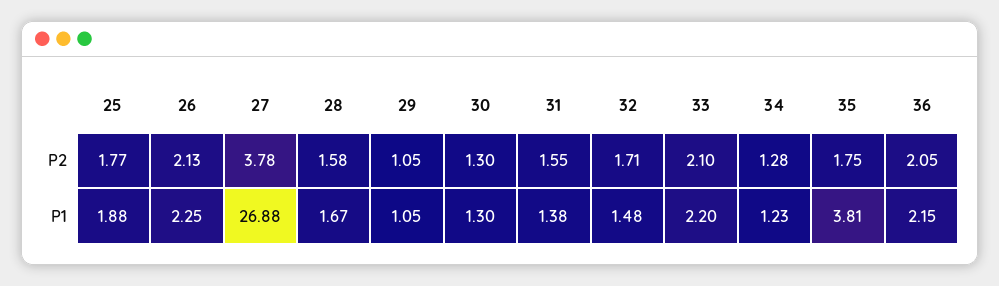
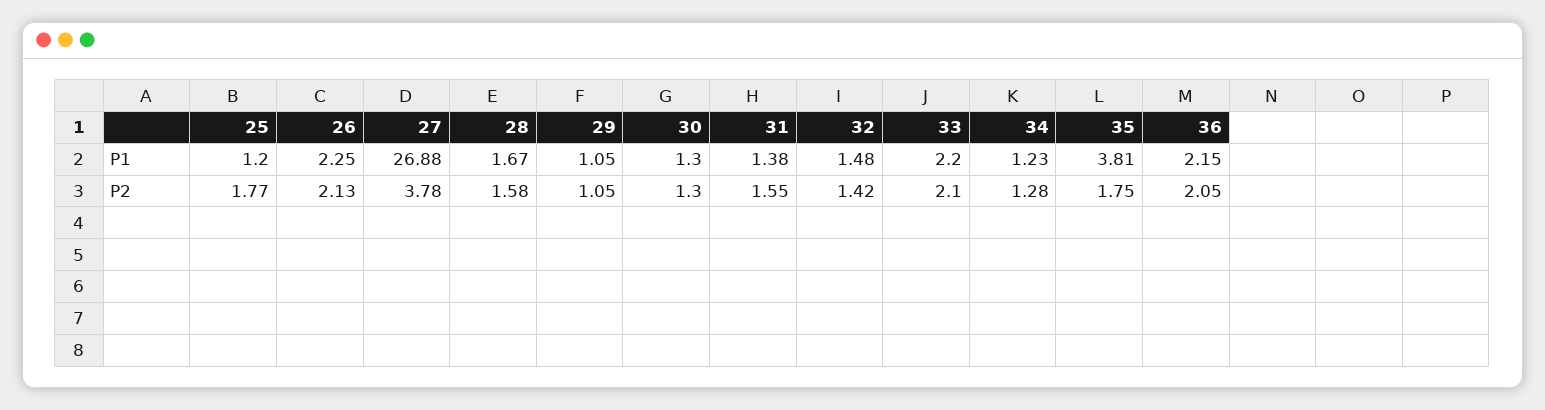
32, P2: 1.71 -> 1.42
25, P1: 1.88 -> 1.2

